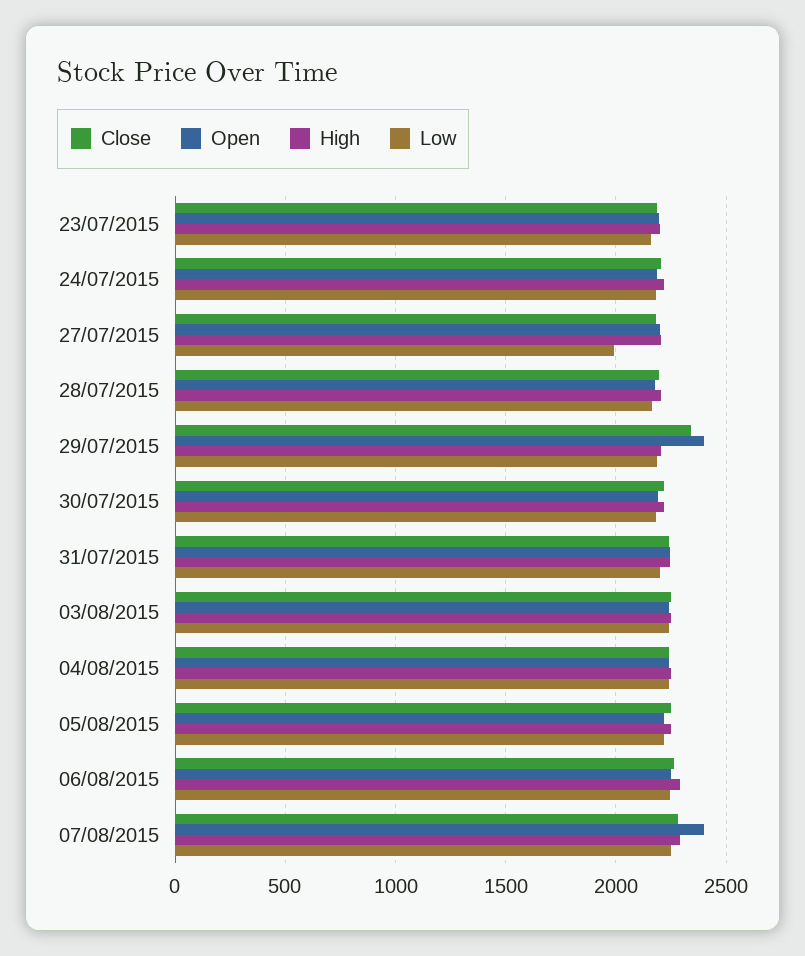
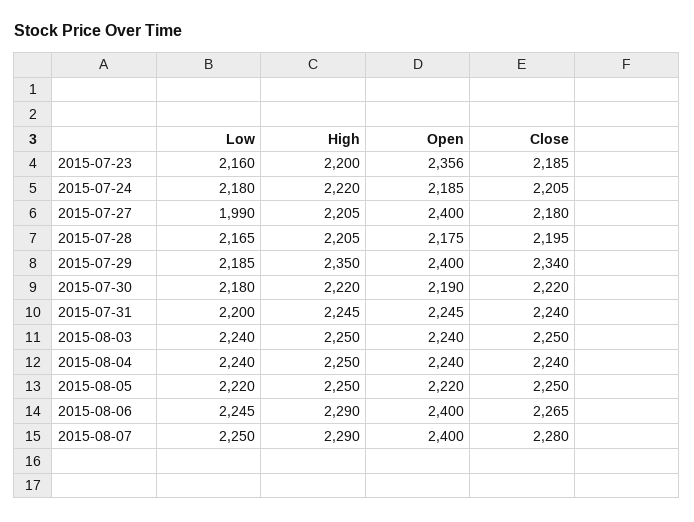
Open, 23/07/2015: 2200 -> 2356
Open, 27/07/2015: 2200 -> 2400
High, 29/07/2015: 2200 -> 2350
Open, 06/08/2015: 2250 -> 2400

